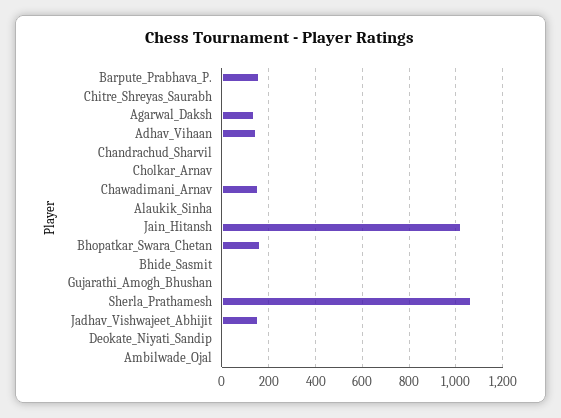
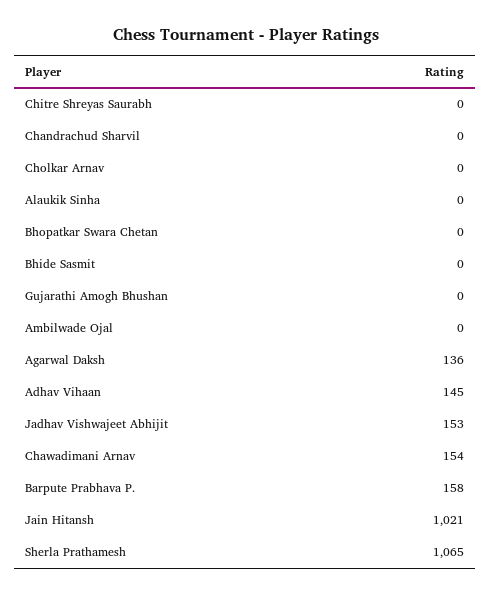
Bhopatkar_Swara_Chetan: 150 -> 0
Deokate_Niyati_Sandip: 0 -> none

